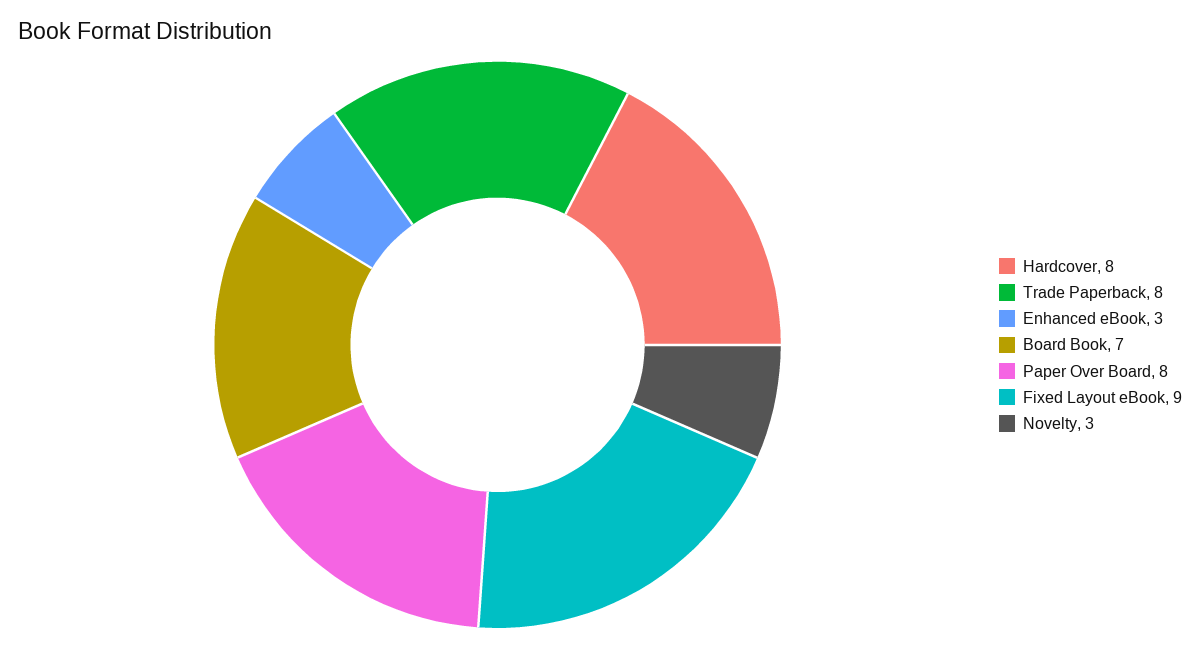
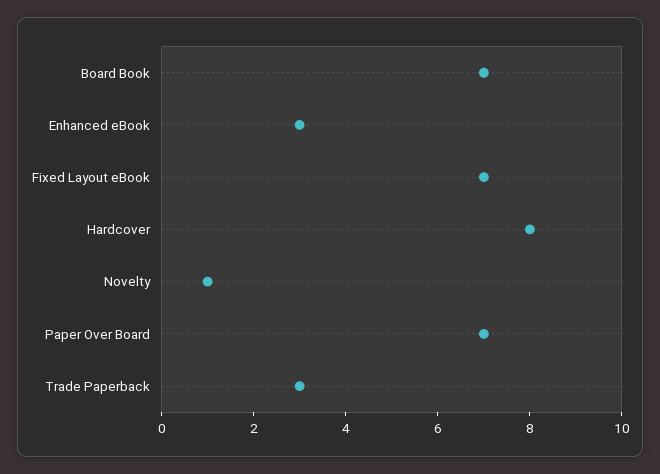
Trade Paperback: 8 -> 3
Paper Over Board: 8 -> 7
Fixed Layout eBook: 9 -> 7
Novelty: 3 -> 1

